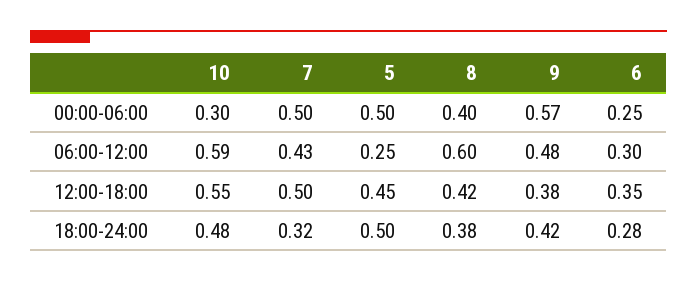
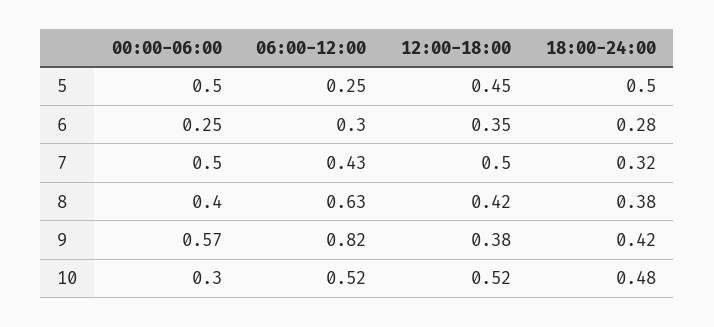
10, 06:00-12:00: 0.59 -> 0.52
8, 06:00-12:00: 0.6 -> 0.63
9, 06:00-12:00: 0.48 -> 0.82
10, 12:00-18:00: 0.55 -> 0.52

